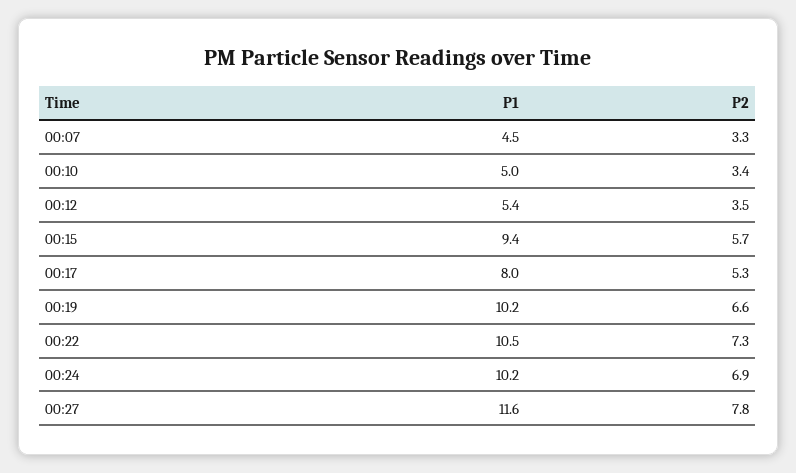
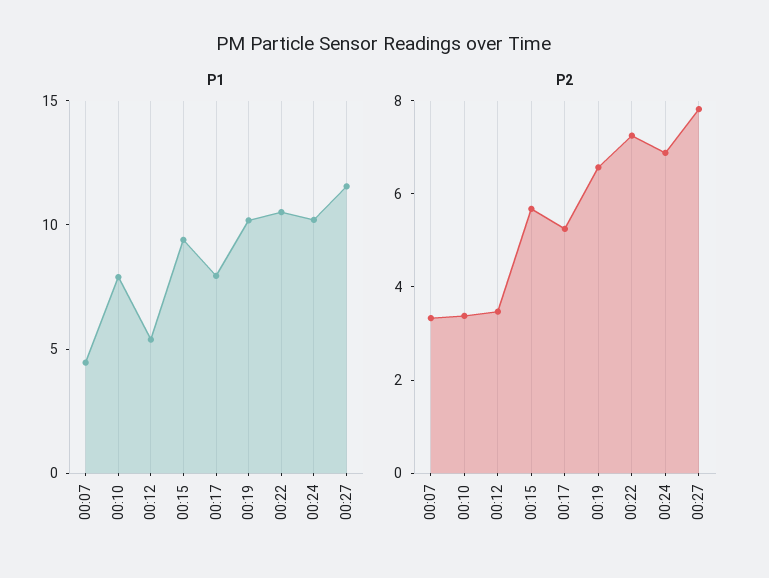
P1, 00:10: 5 -> 8

